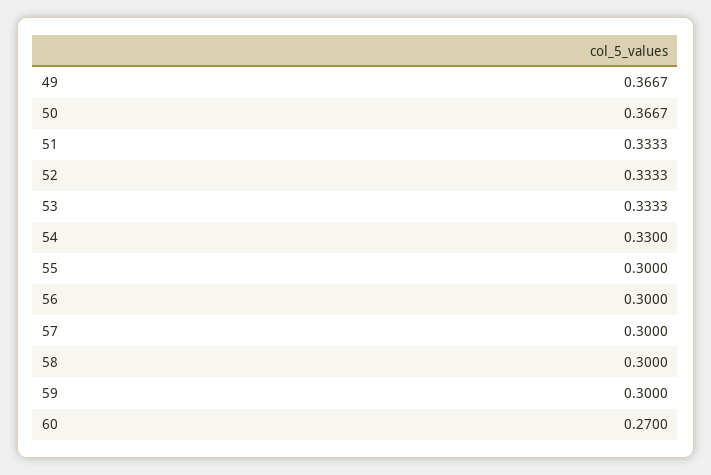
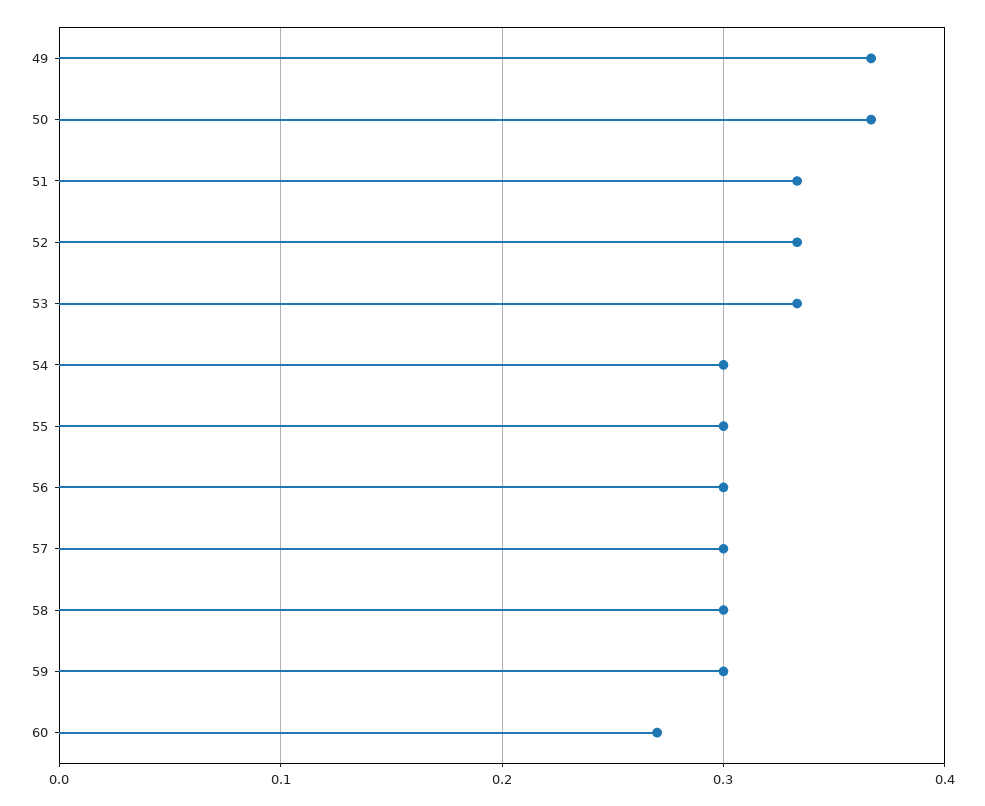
54: 0.33 -> 0.3

